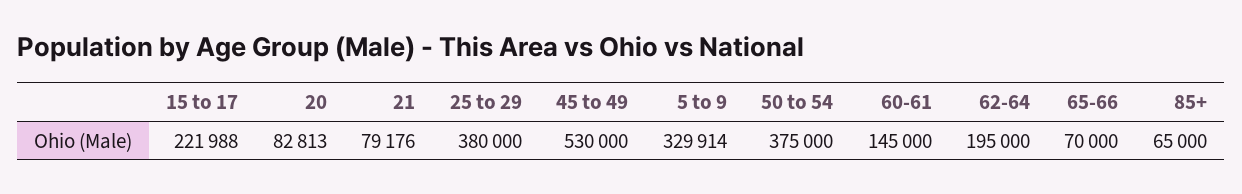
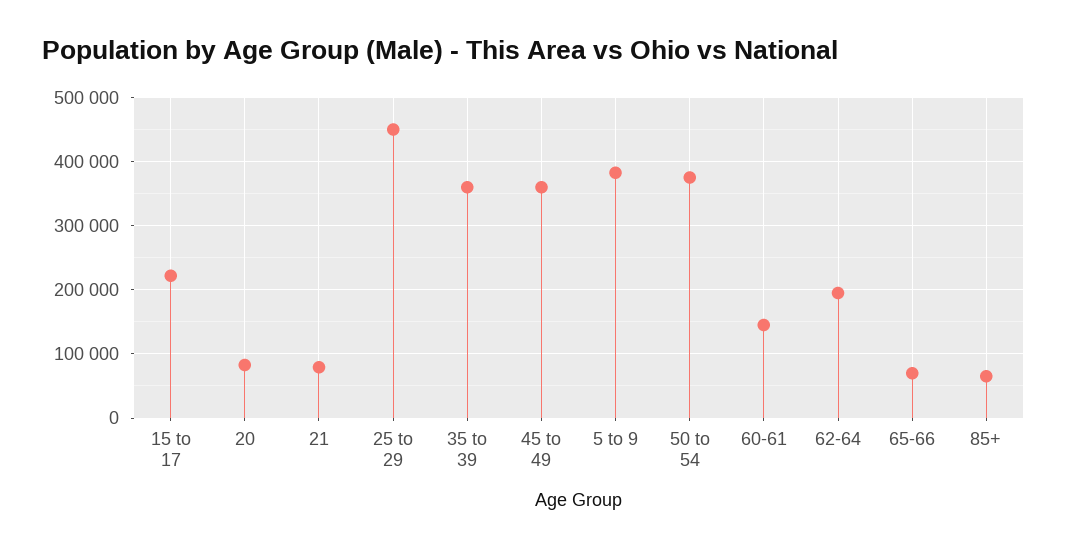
25 to 29: 380000 -> 450000
45 to 49: 530000 -> 360000
5 to 9: 329914 -> 380000
35 to 39: none -> 360000

